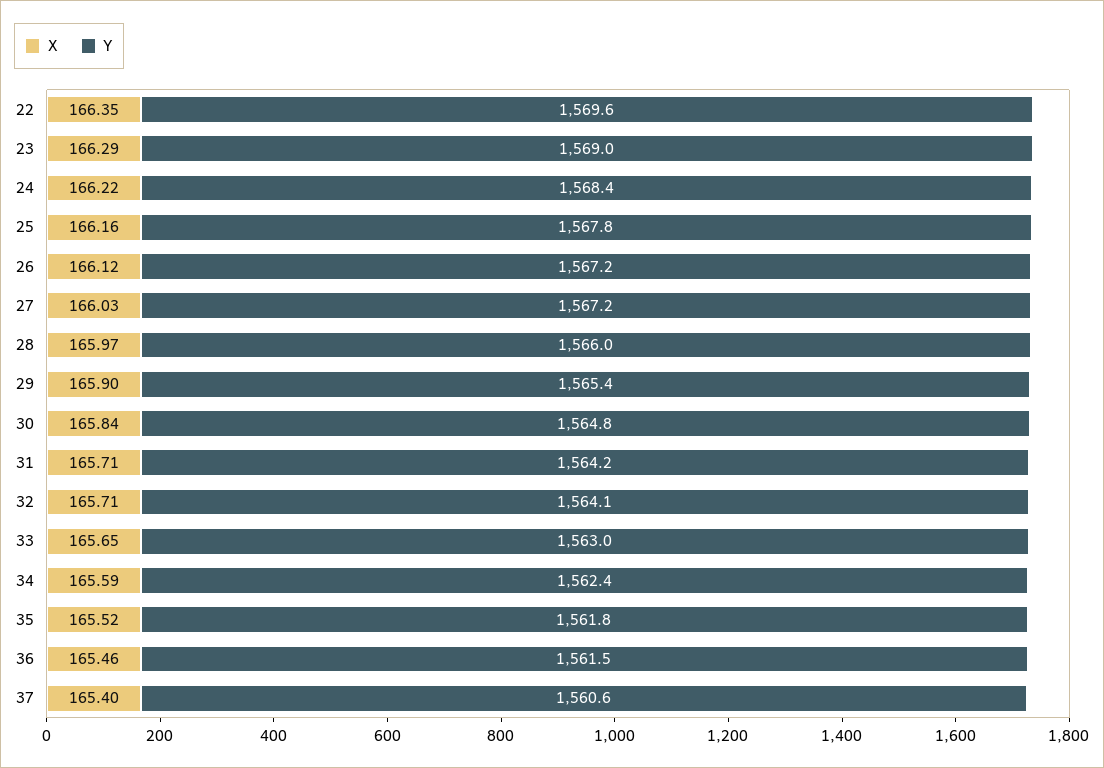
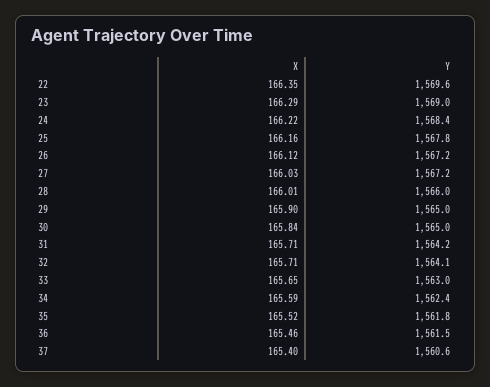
X, 28: 165.97 -> 166.01
Y, 29: 1565.4 -> 1565
Y, 30: 1564.8 -> 1565

